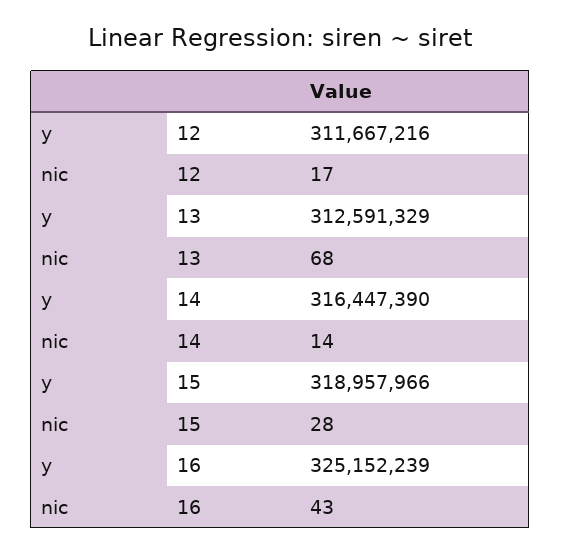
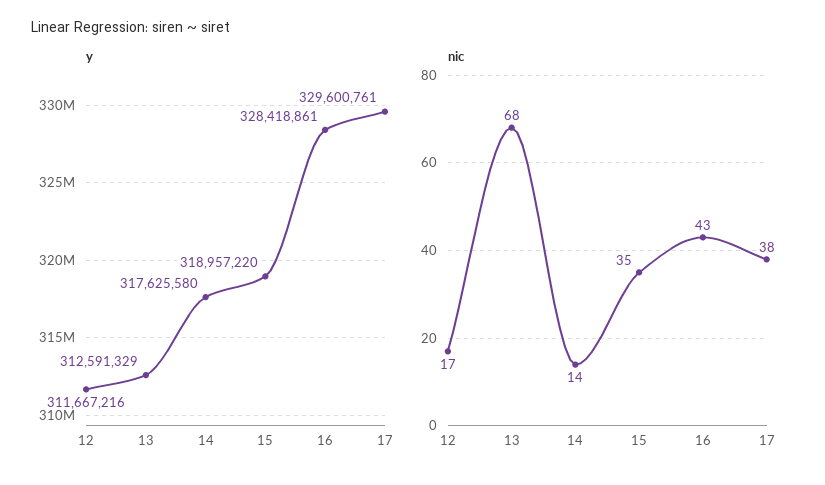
y, 14: 316447390 -> 317625580
y, 15: 318957966 -> 318957220
nic, 15: 28 -> 35
y, 16: 325152239 -> 328418861
y, 17: none -> 329600761
nic, 17: none -> 38

